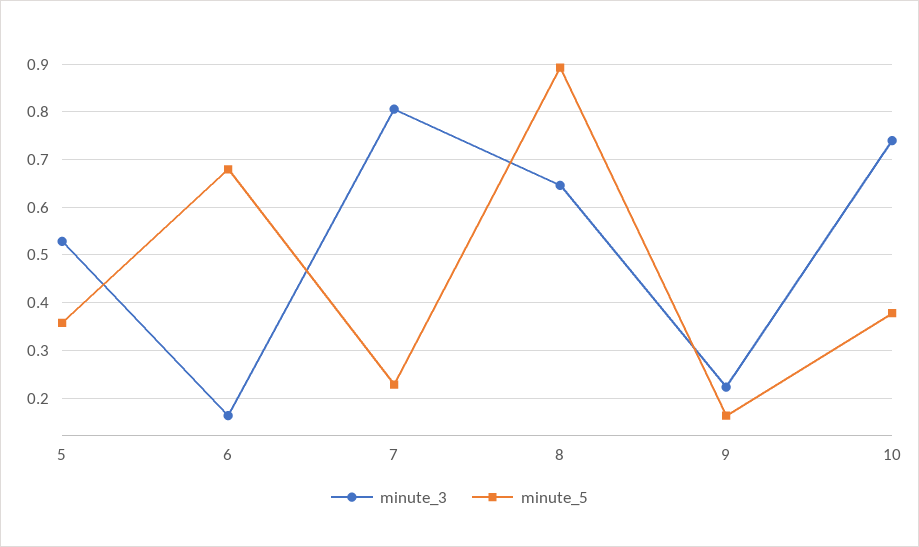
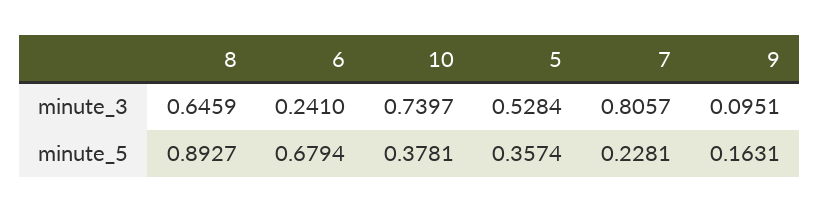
minute_3, 6: 0.16 -> 0.241
minute_3, 9: 0.22 -> 0.0951

